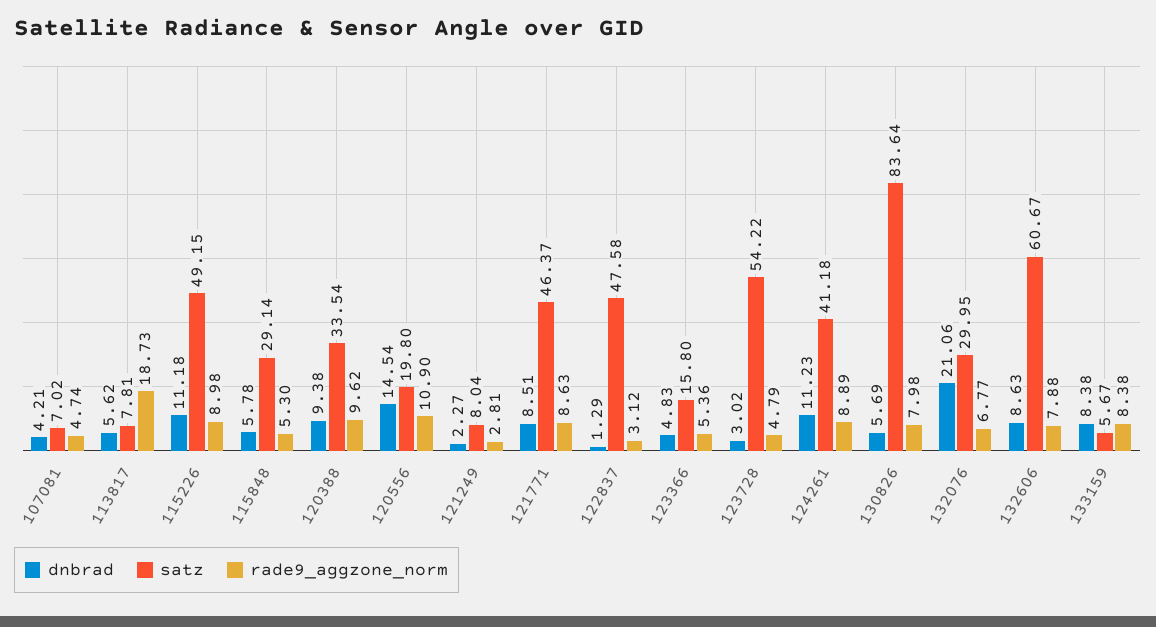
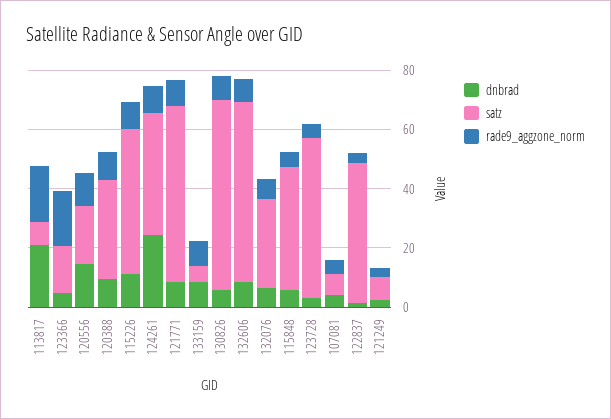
dnbrad, 113817: 5.62 -> 20
satz, 115848: 29.14 -> 40
satz, 121771: 46.37 -> 60
rade9_aggzone_norm, 123366: 5.36 -> 20
dnbrad, 124261: 11.23 -> 25
satz, 130826: 83.64 -> 65
dnbrad, 132076: 21.06 -> 5

